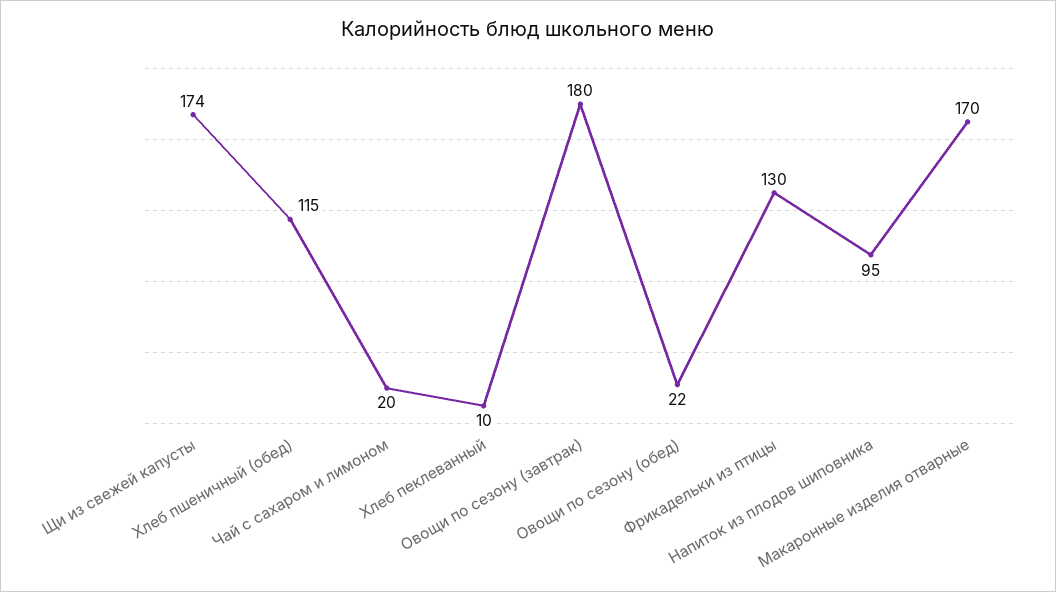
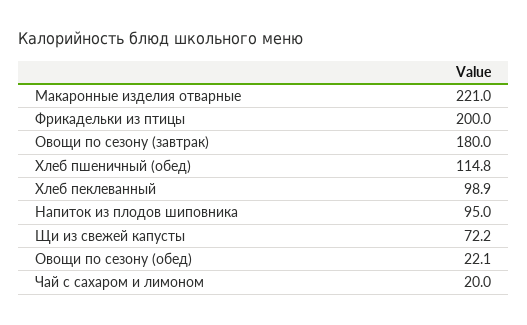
Щи из свежей капусты: 174 -> 72.2
Хлеб пеклеванный: 10 -> 98.9
Фрикадельки из птицы: 130 -> 200
Макаронные изделия отварные: 170 -> 221

